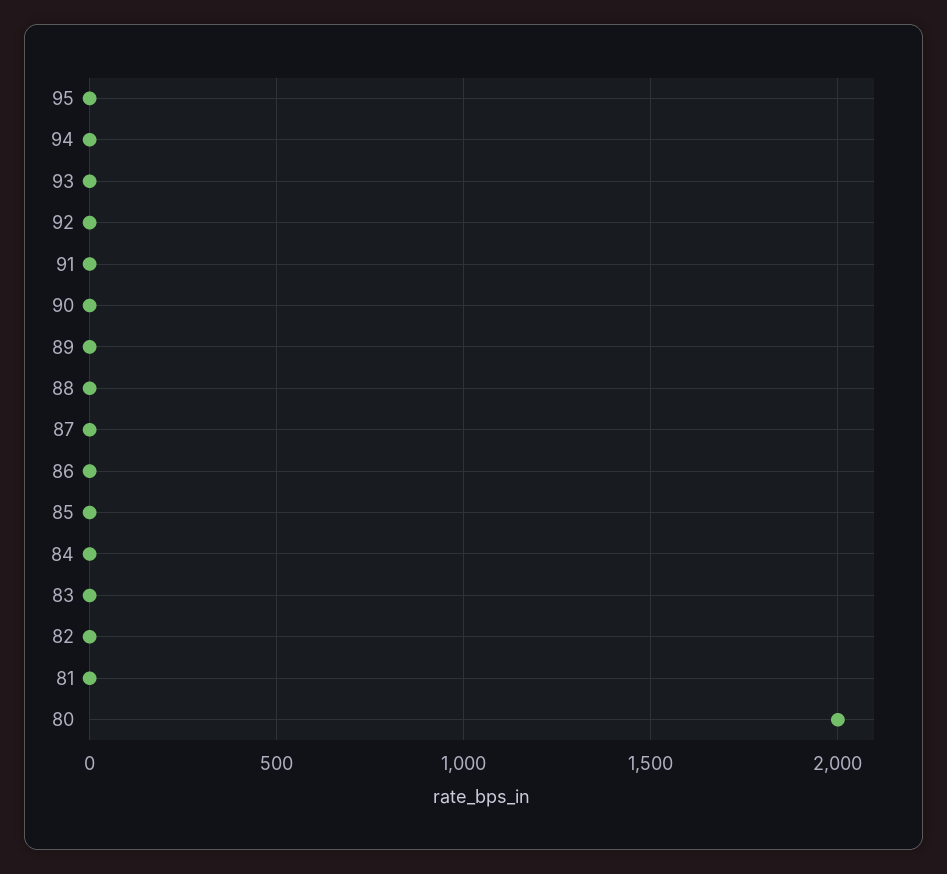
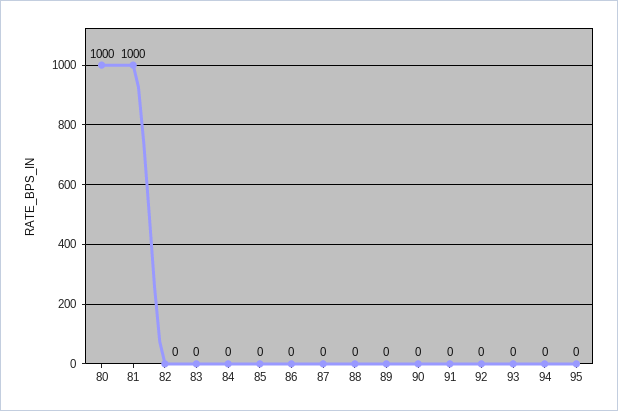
81: 0 -> 1000
80: 2000 -> 1000

